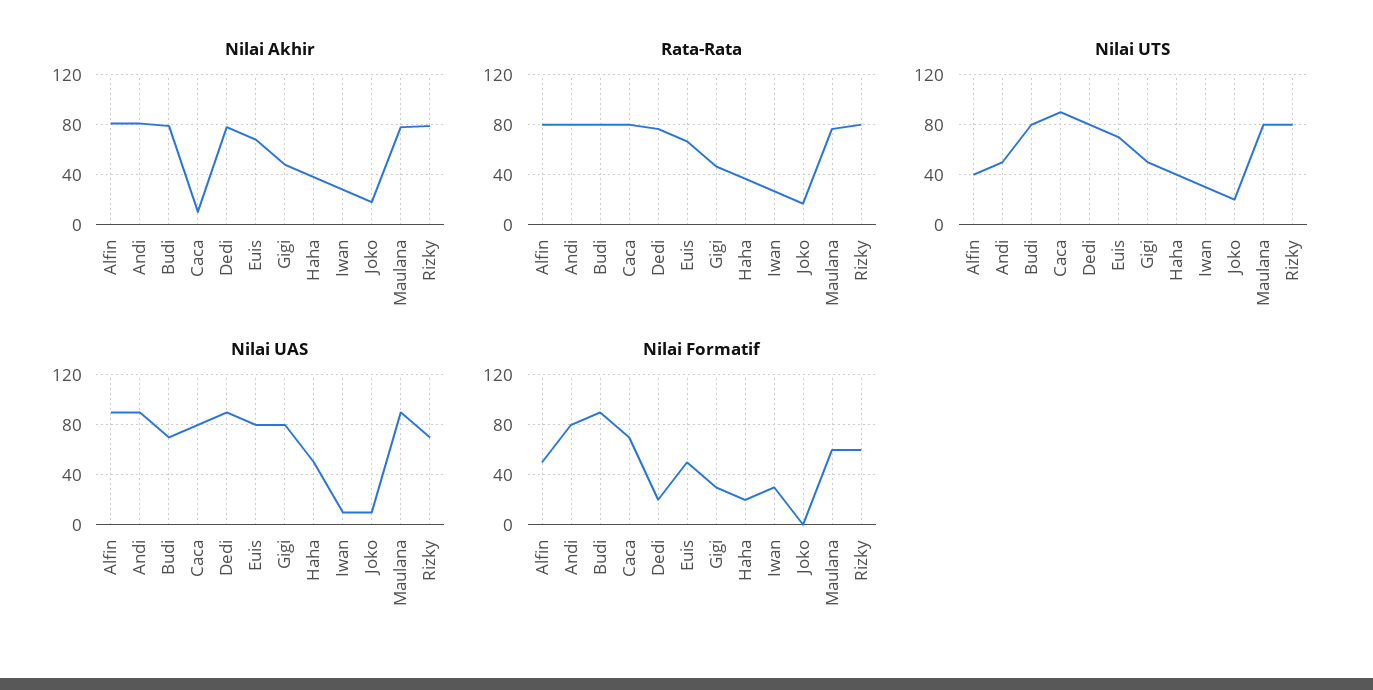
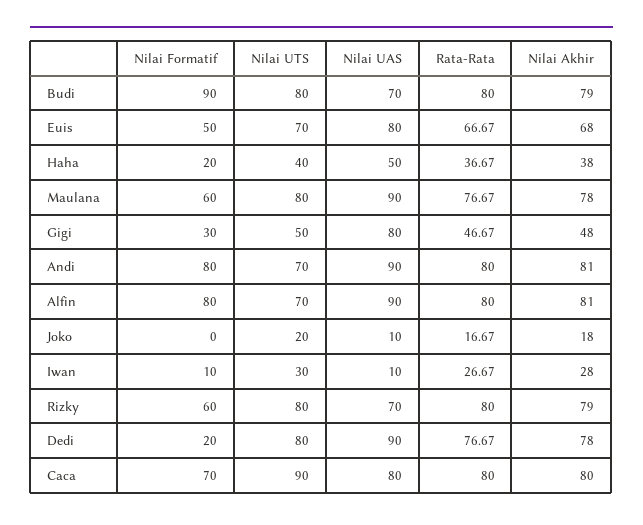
Nilai Akhir, Caca: 10 -> 80
Nilai UTS, Alfin: 40 -> 70
Nilai UTS, Andi: 50 -> 70
Nilai Formatif, Alfin: 50 -> 80
Nilai Formatif, Iwan: 30 -> 10

